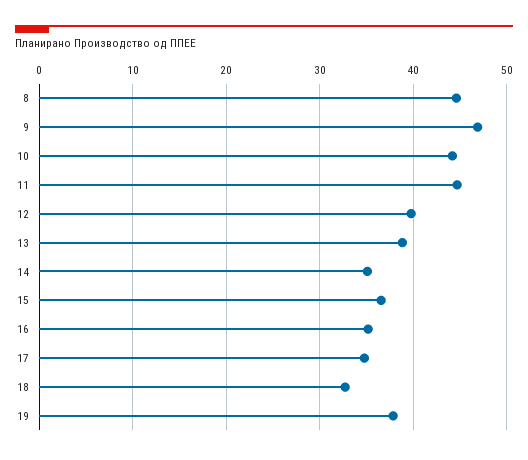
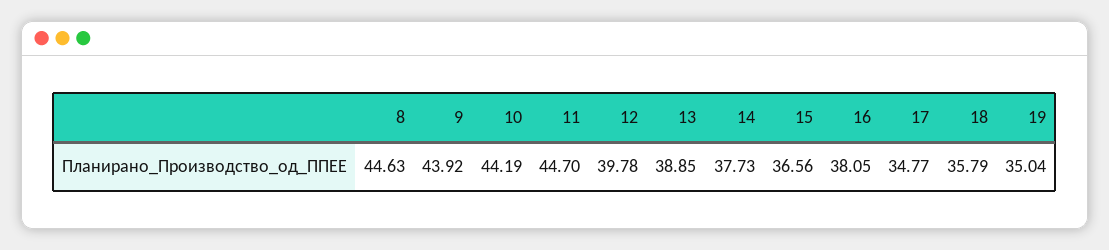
9: 47 -> 43.92
14: 35 -> 37.73
16: 35 -> 38.05
18: 33 -> 35.79
19: 38 -> 35.04

